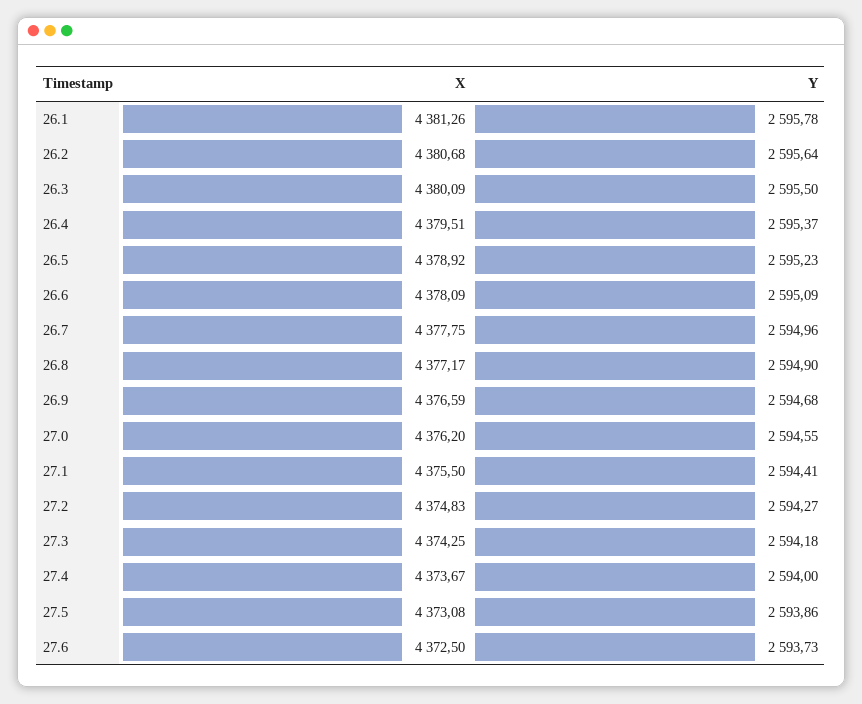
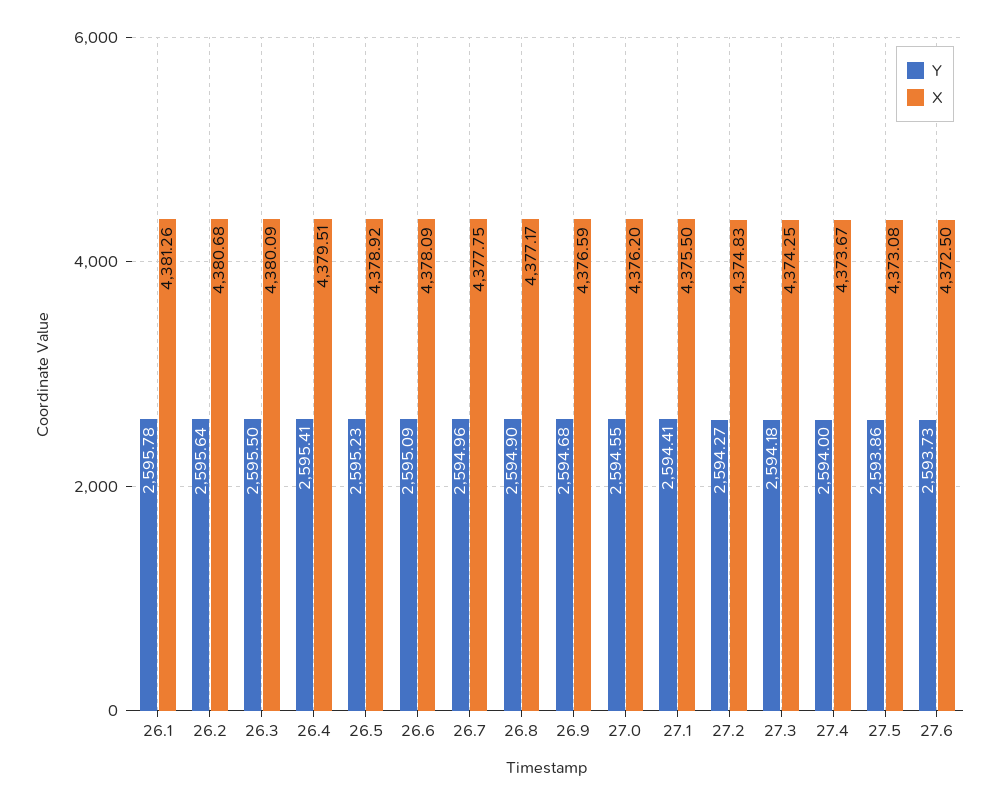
Y, 26.4: 2595.37 -> 2595.41

